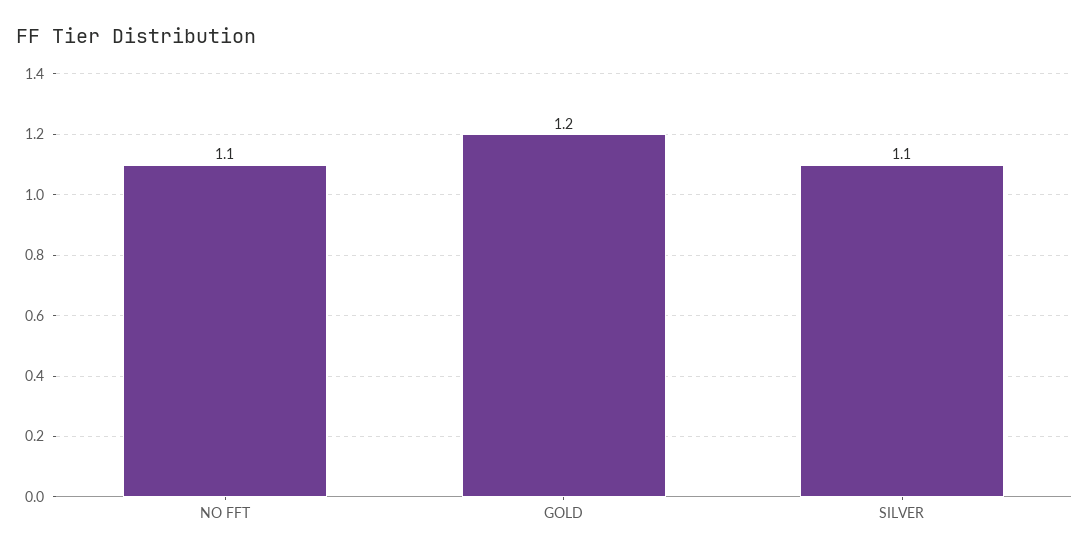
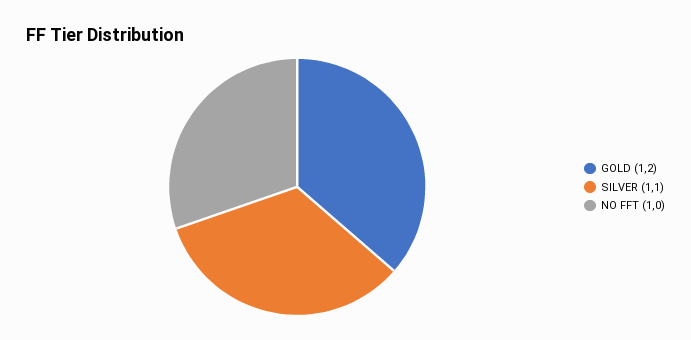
NO FFT: 1.1 -> 1

